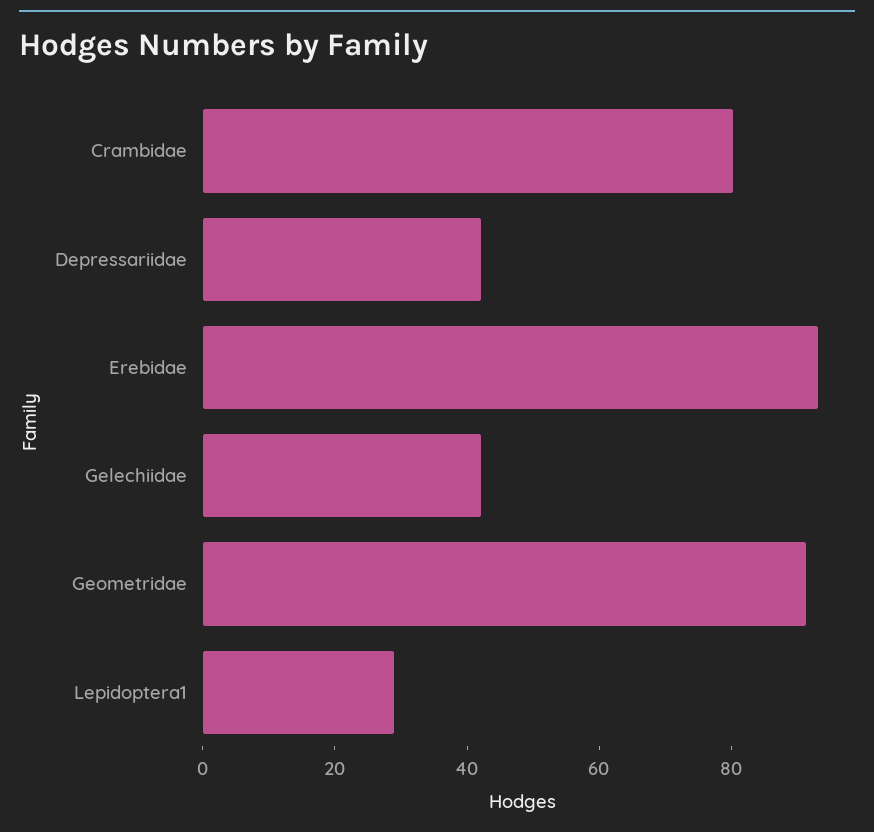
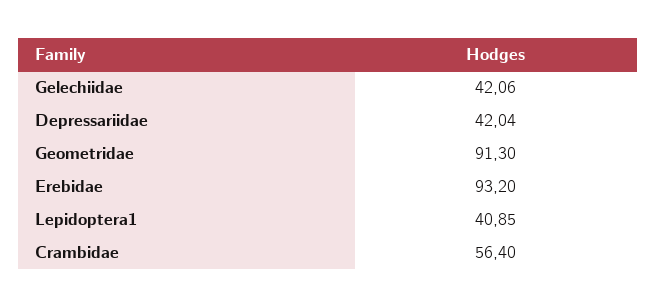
Crambidae: 80 -> 56.4
Lepidoptera1: 30 -> 40.85

